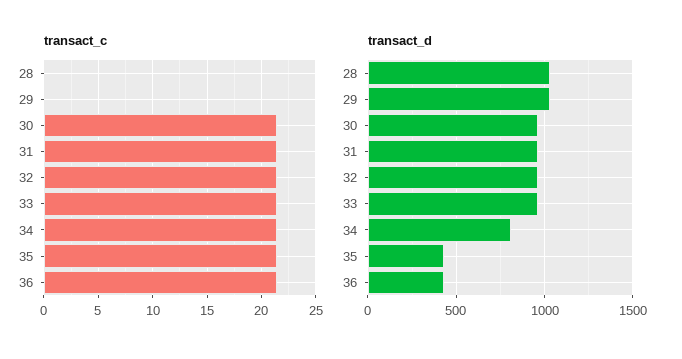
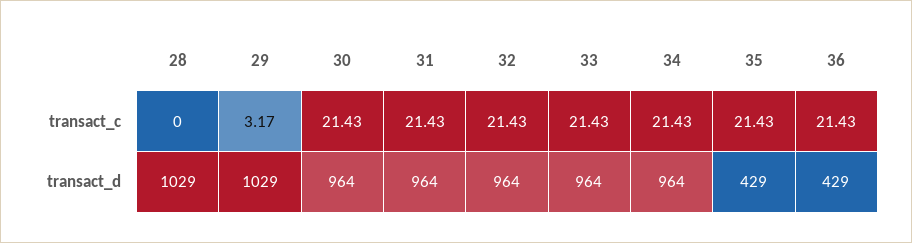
transact_c, 29: 0 -> 3.17
transact_d, 34: 800 -> 964

